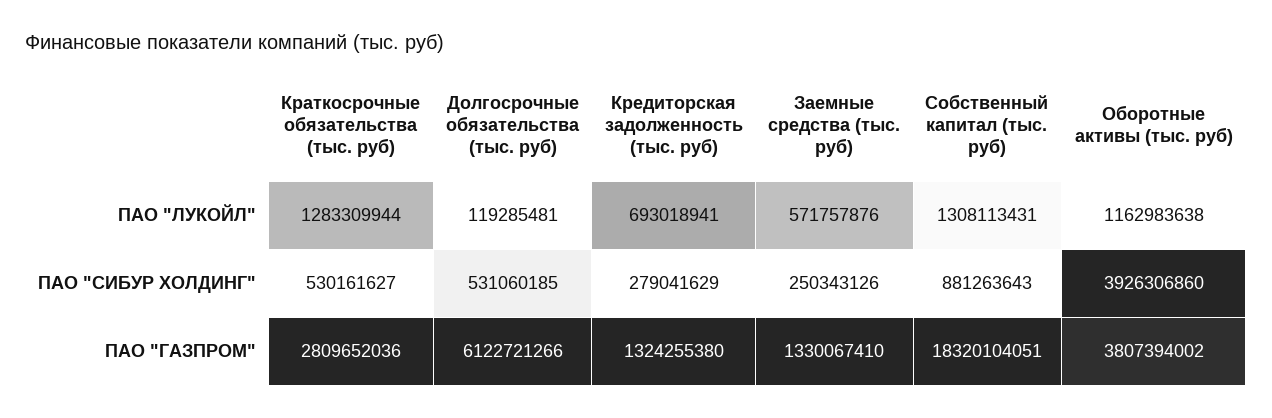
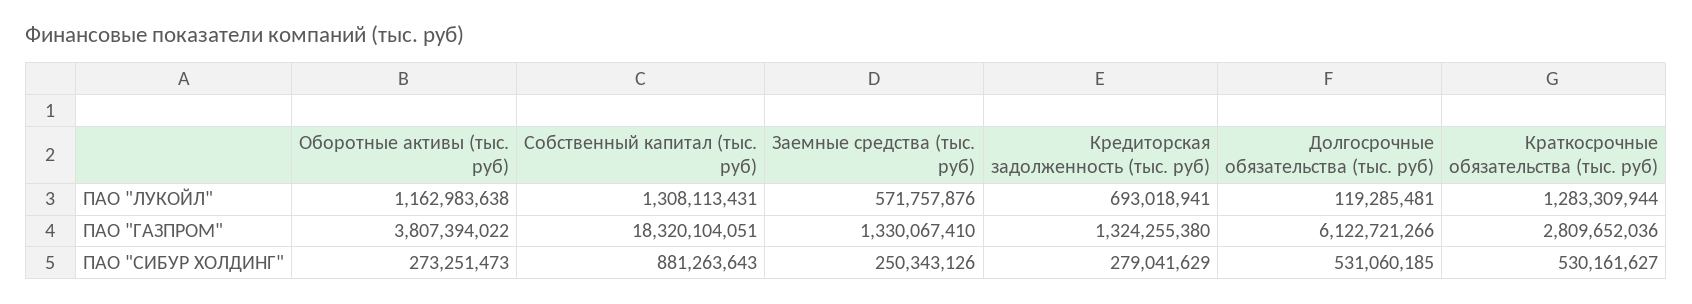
Оборотные активы (тыс. руб), ПАО "СИБУР ХОЛДИНГ": 3926306860 -> 273251473
Оборотные активы (тыс. руб), ПАО "ГАЗПРОМ": 3807394002 -> 3807394022

